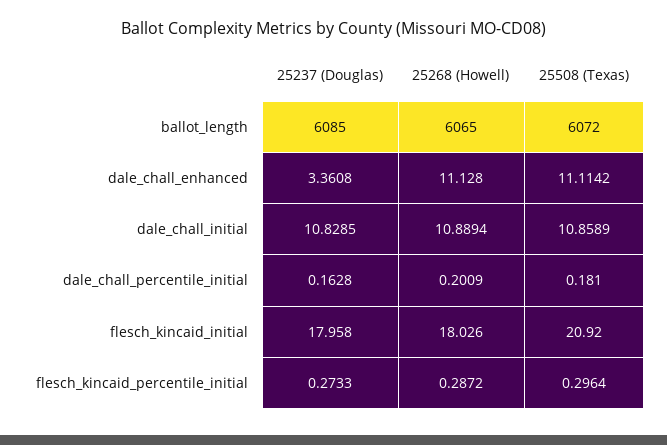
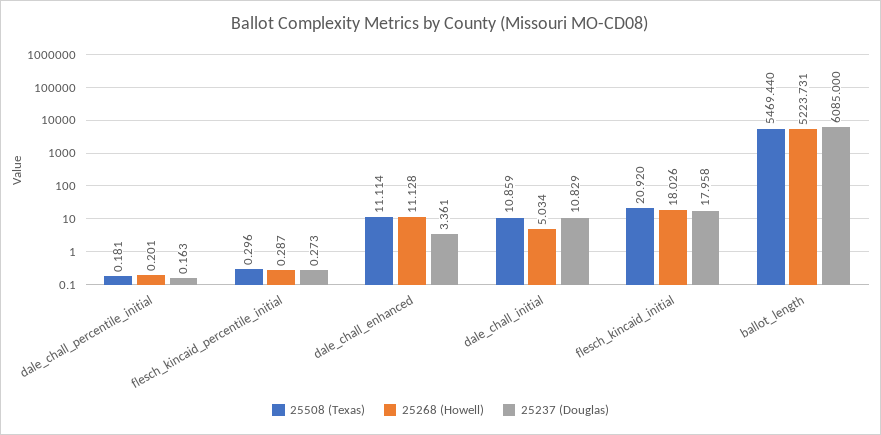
25268 (Howell), ballot_length: 6065 -> 5223.731
25508 (Texas), ballot_length: 6072 -> 5469.44
25268 (Howell), dale_chall_initial: 10.8894 -> 5.034

